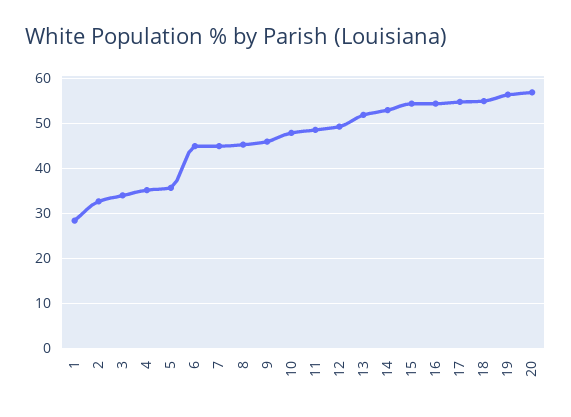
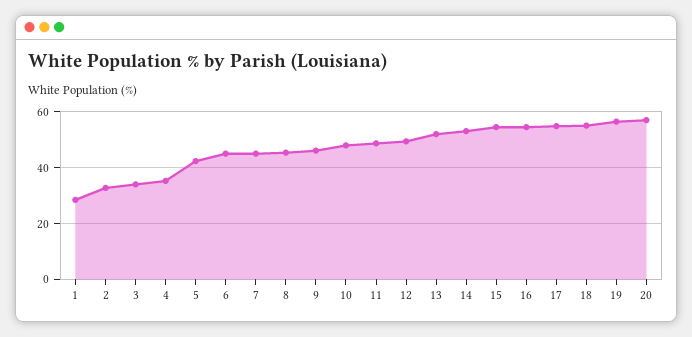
5: 36 -> 42.5

